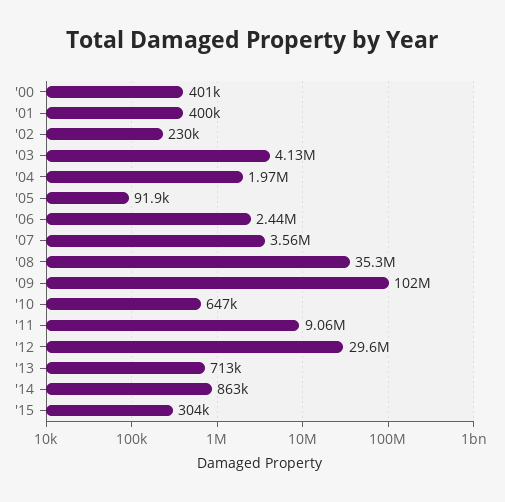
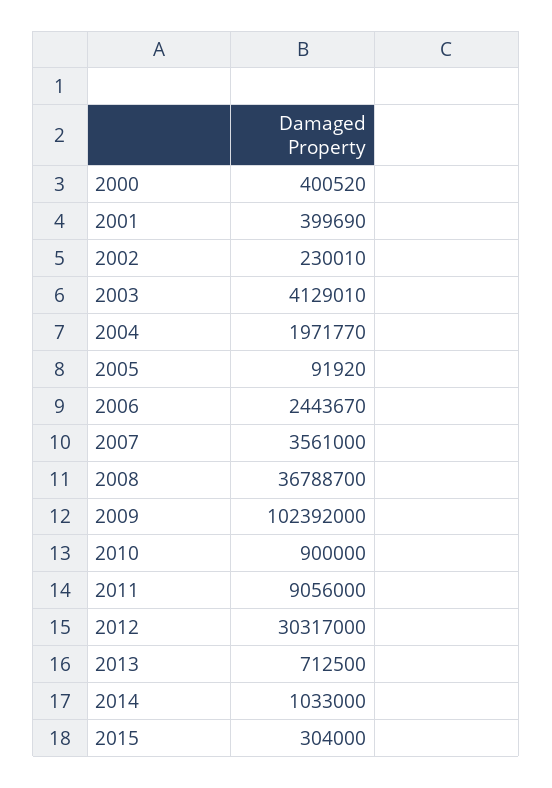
'08: 35300000 -> 36788700
'10: 647000 -> 900000
'12: 29600000 -> 30317000
'14: 863000 -> 1033000

